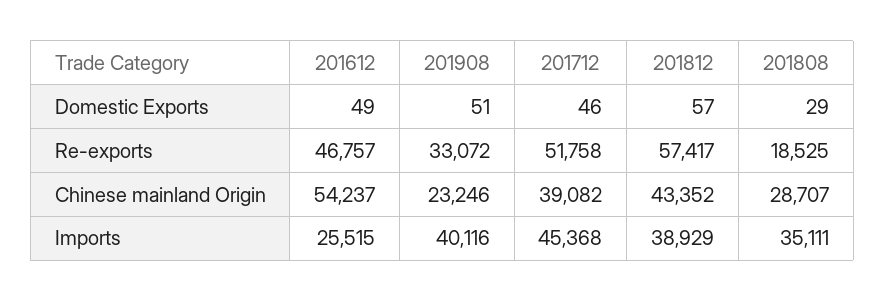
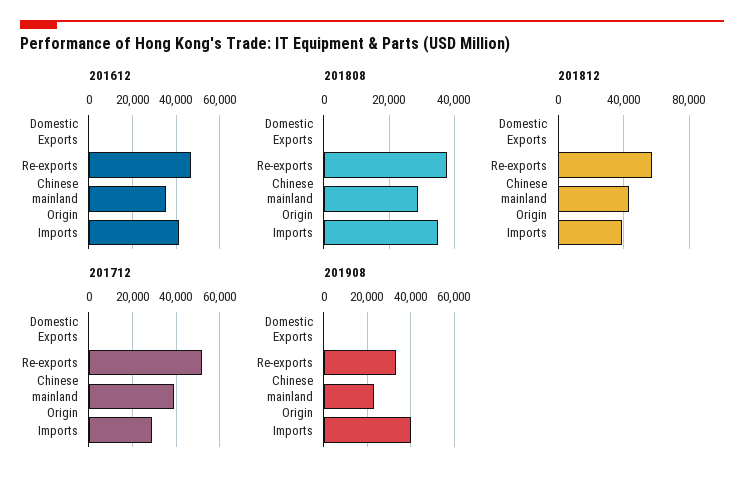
201808, Re-exports: 18525 -> 38000
201612, Chinese mainland Origin: 54237 -> 35000
201612, Imports: 25515 -> 40000
201712, Imports: 45368 -> 30000

